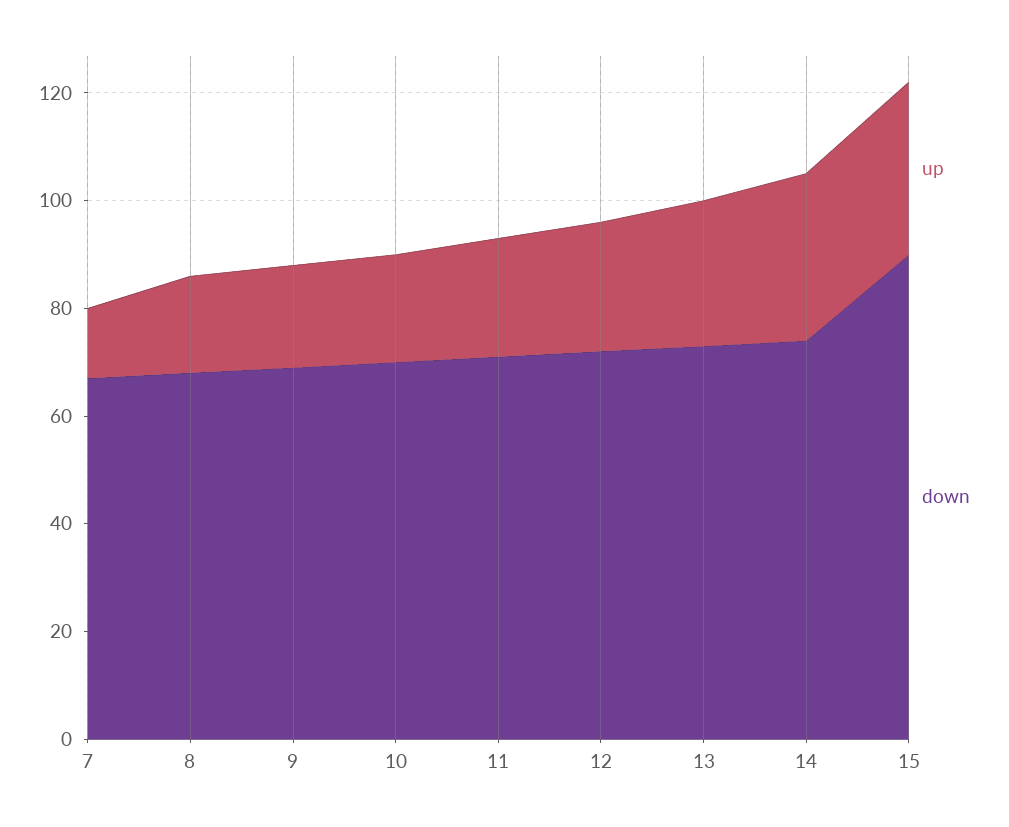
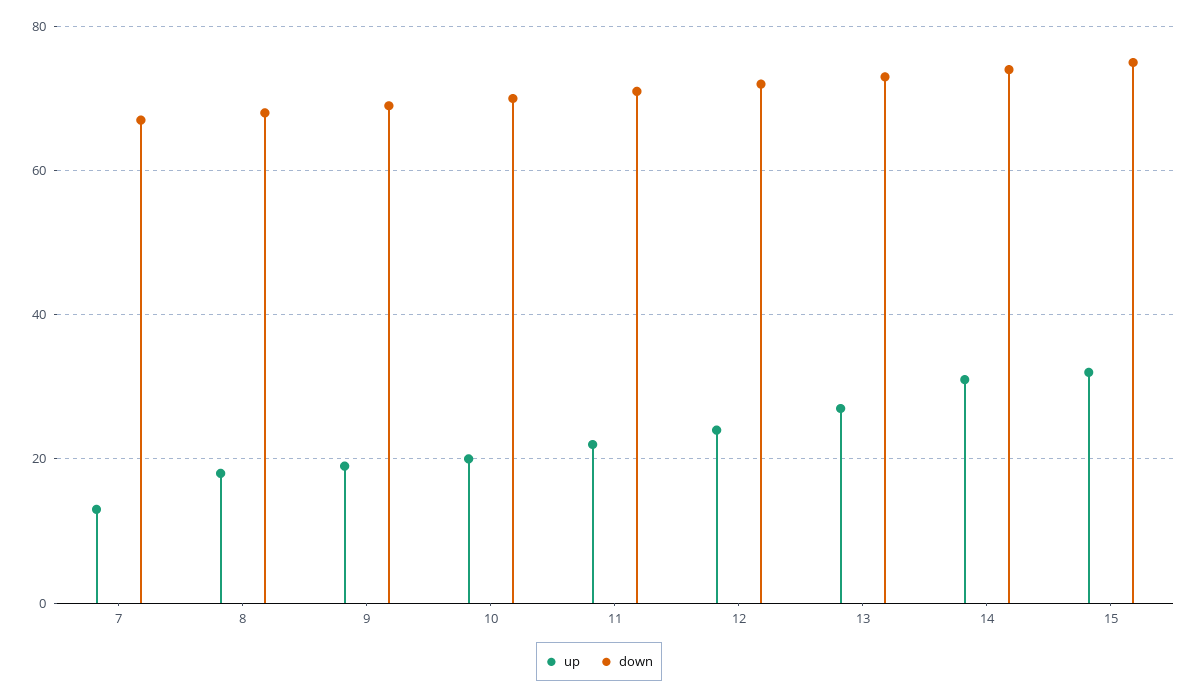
down, 15: 90 -> 75

